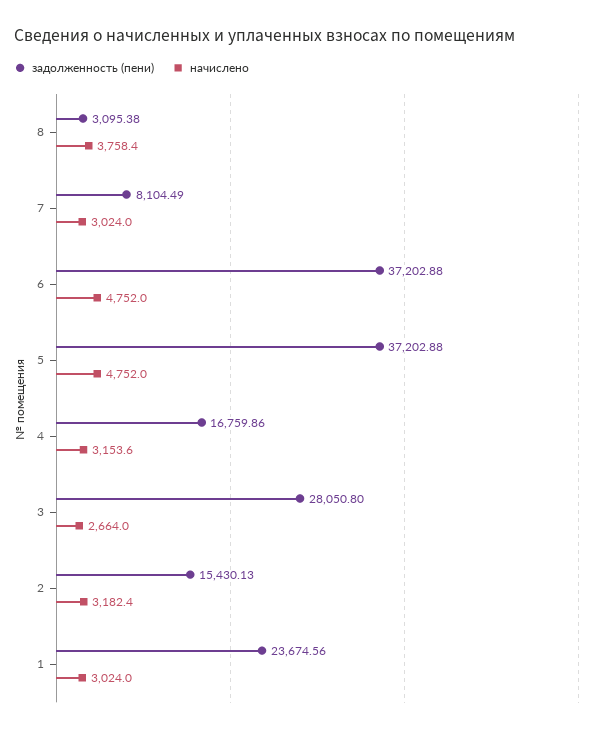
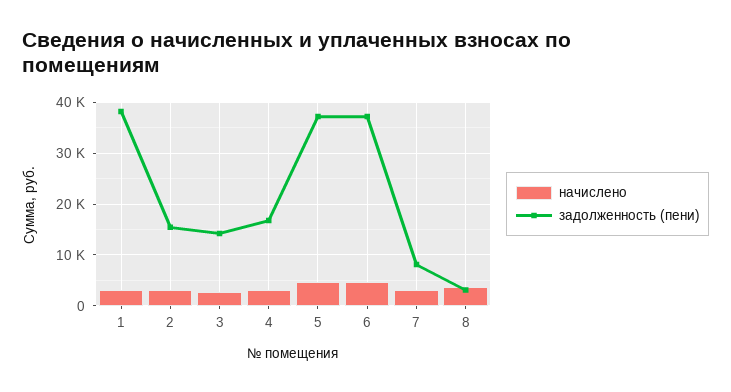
задолженность (пени), 3: 28050.8 -> 14000
задолженность (пени), 1: 23674.56 -> 38000

